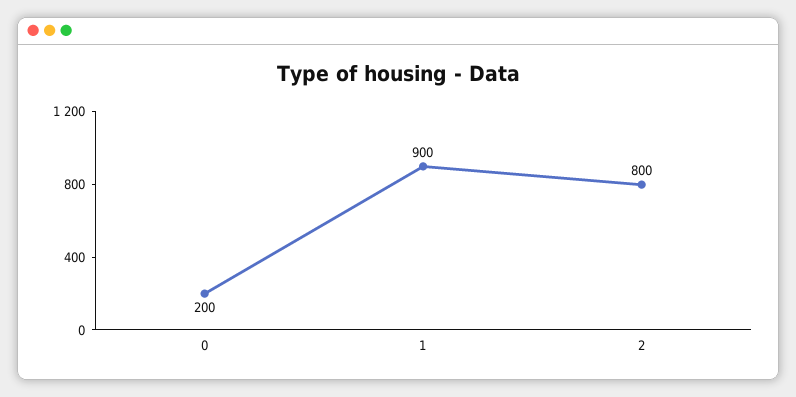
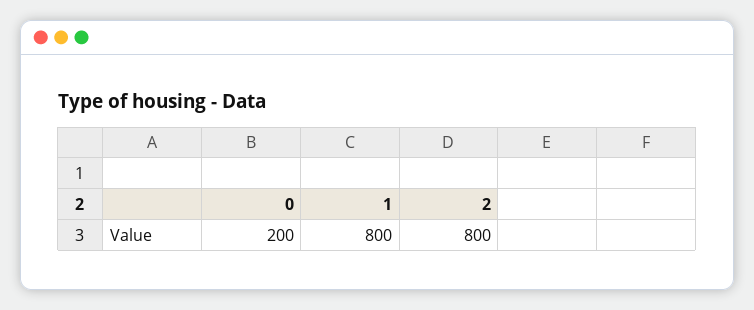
1: 900 -> 800

